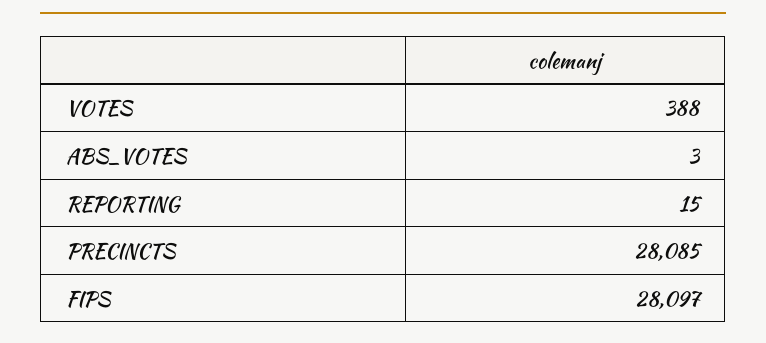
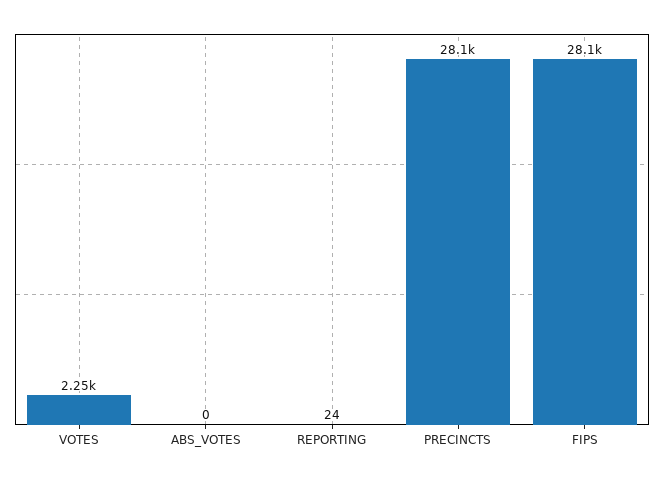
VOTES: 388 -> 2250
ABS_VOTES: 3 -> 0
REPORTING: 15 -> 24

